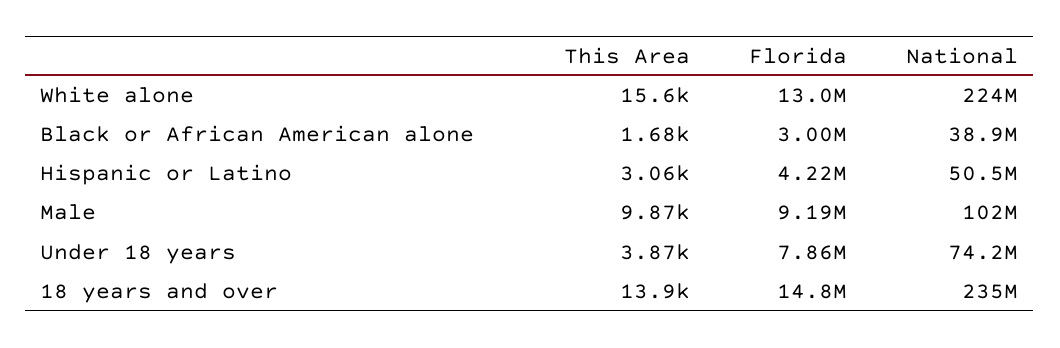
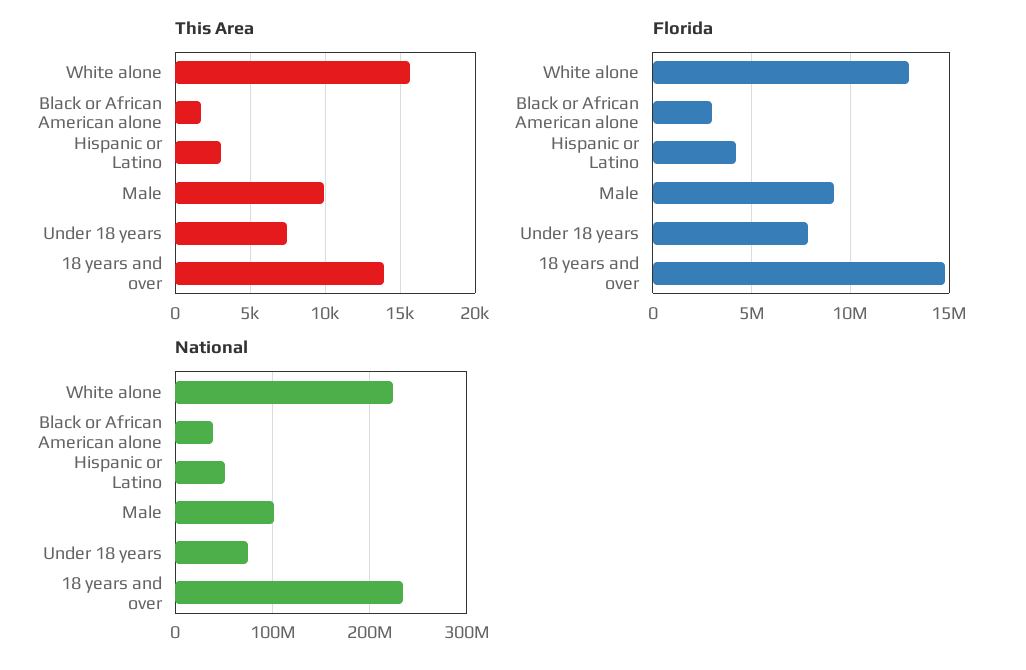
This Area, Under 18 years: 3870 -> 7500

